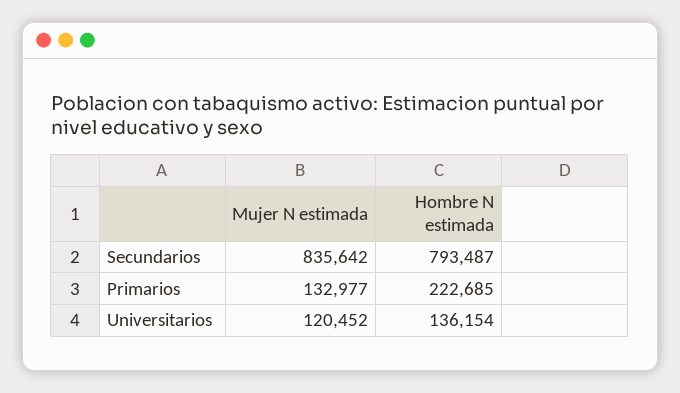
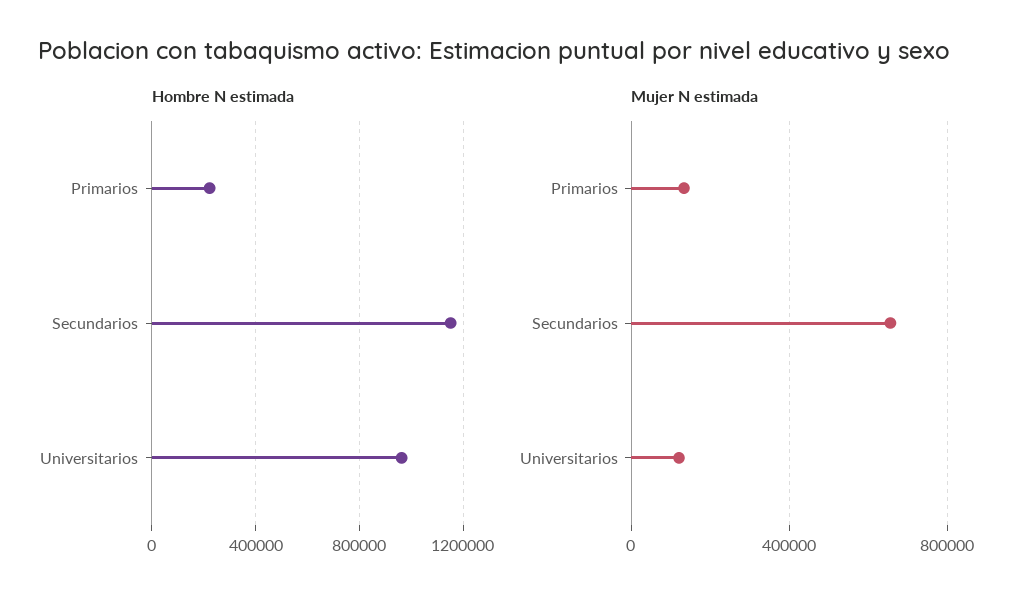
Mujer N estimada, Secundarios: 835642 -> 650000
Hombre N estimada, Secundarios: 793487 -> 1150000
Hombre N estimada, Universitarios: 136154 -> 950000

